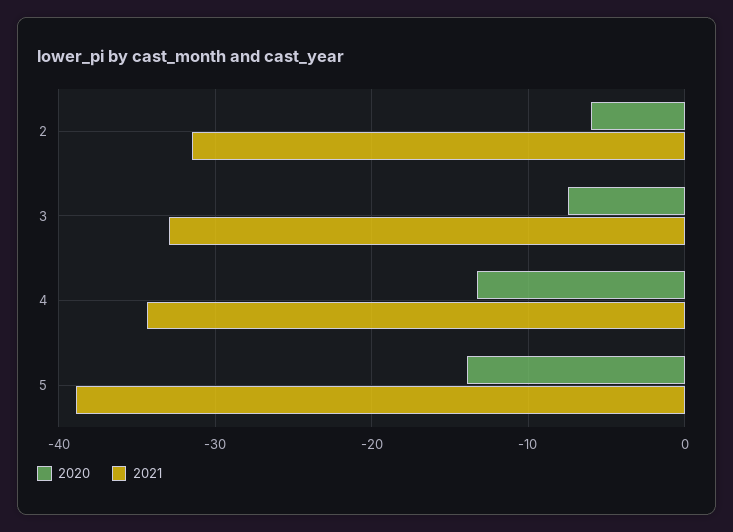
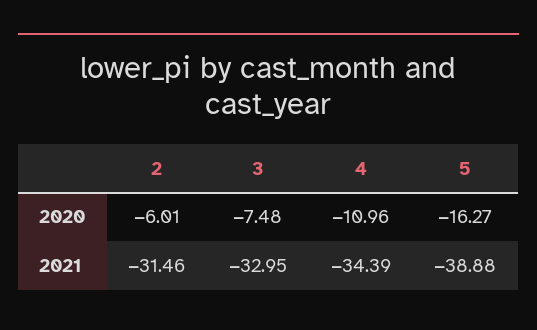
2020, 4: -13 -> -10.96
2020, 5: -14 -> -16.27

